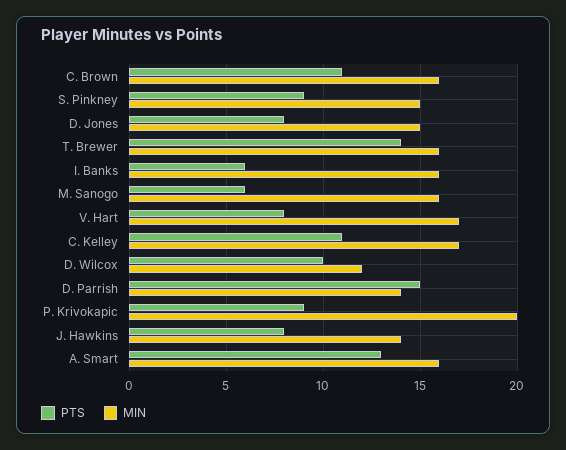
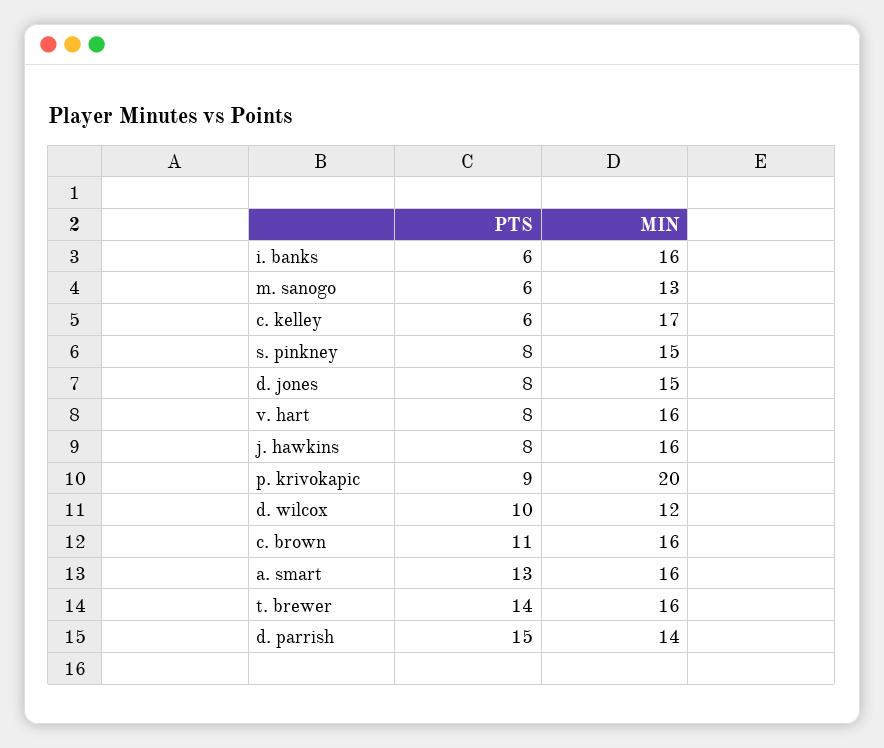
PTS, S. Pinkney: 9 -> 8
MIN, M. Sanogo: 16 -> 13
MIN, V. Hart: 17 -> 16
PTS, C. Kelley: 11 -> 6
MIN, J. Hawkins: 14 -> 16

